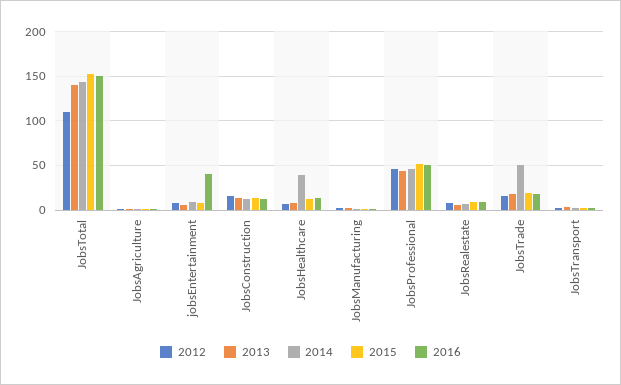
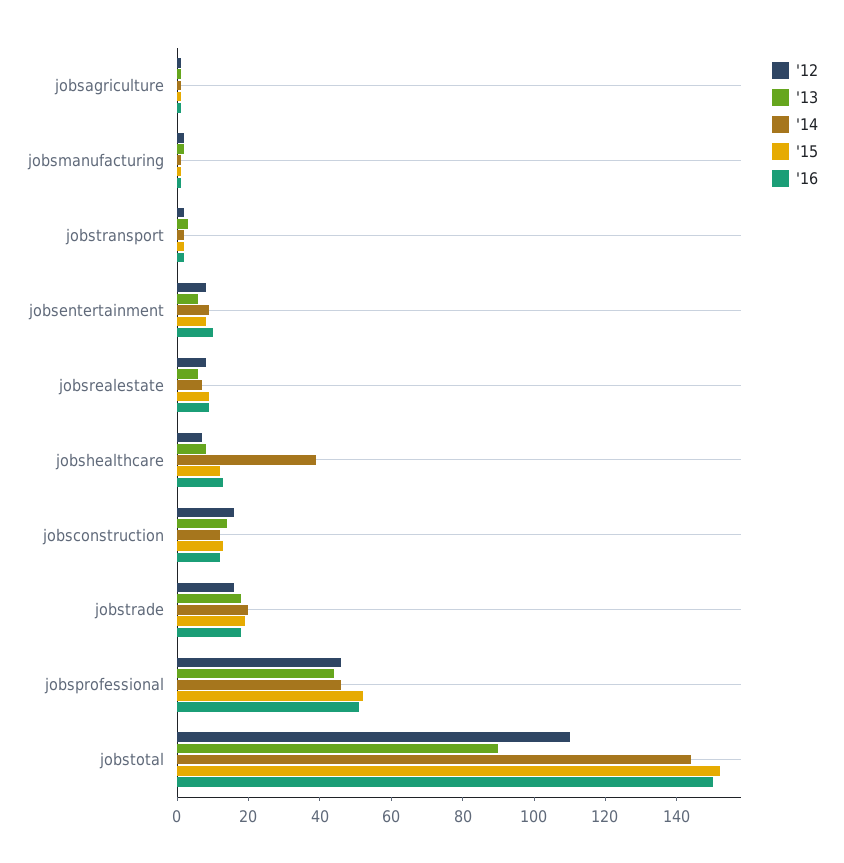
2013, JobsTotal: 140 -> 90
2016, jobsEntertainment: 40 -> 10
2014, JobsTrade: 50 -> 20

